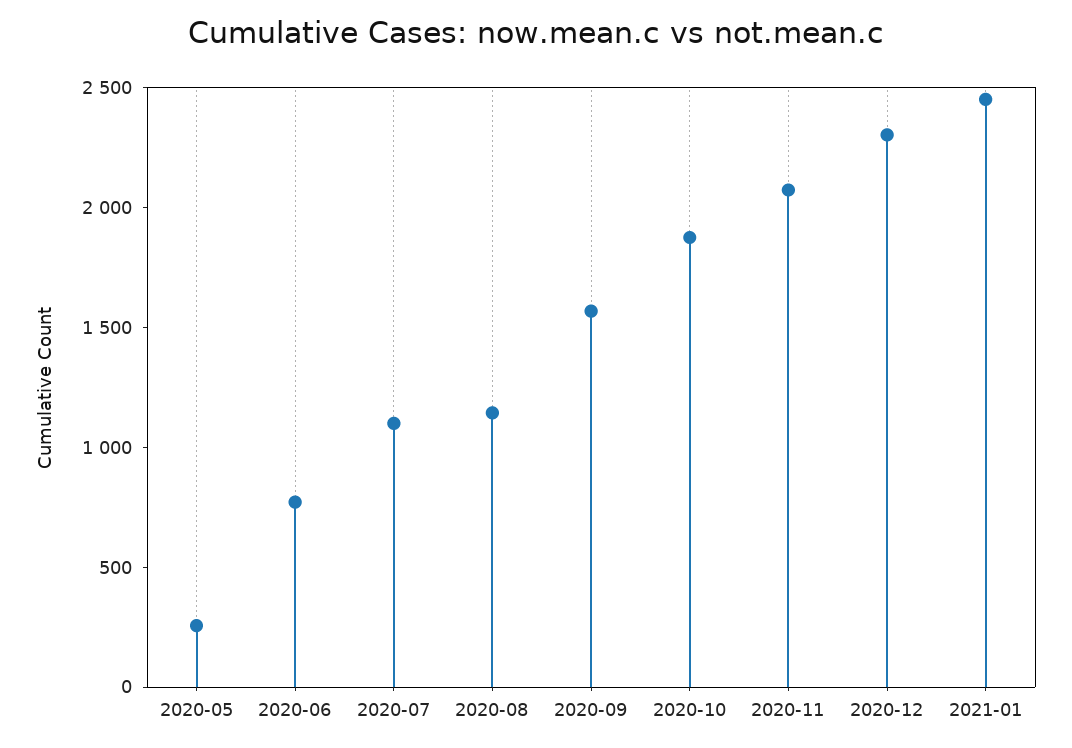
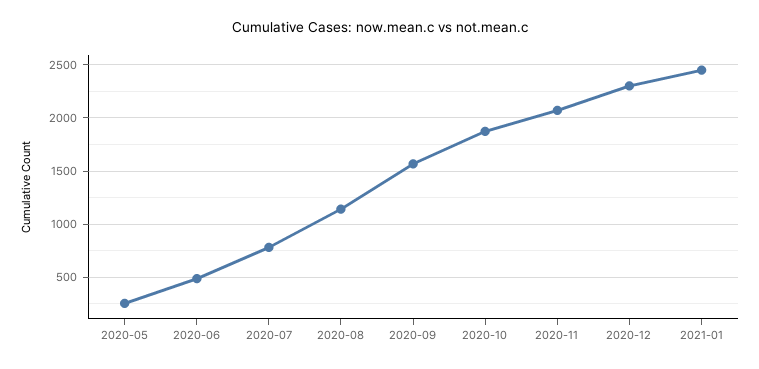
2020-06: 800 -> 500
2020-07: 1100 -> 800

